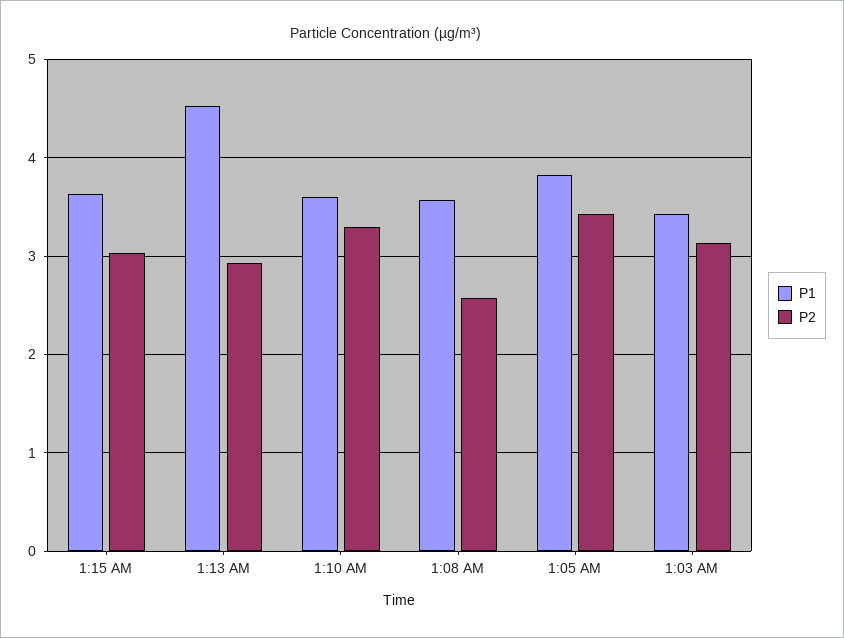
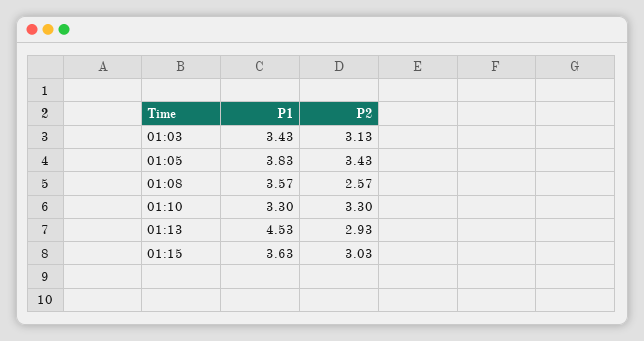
P1, 1:10 AM: 3.6 -> 3.3

